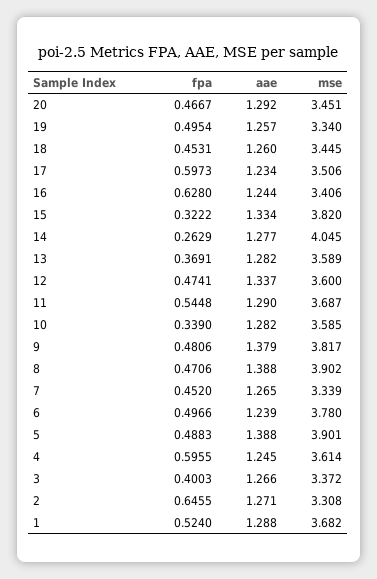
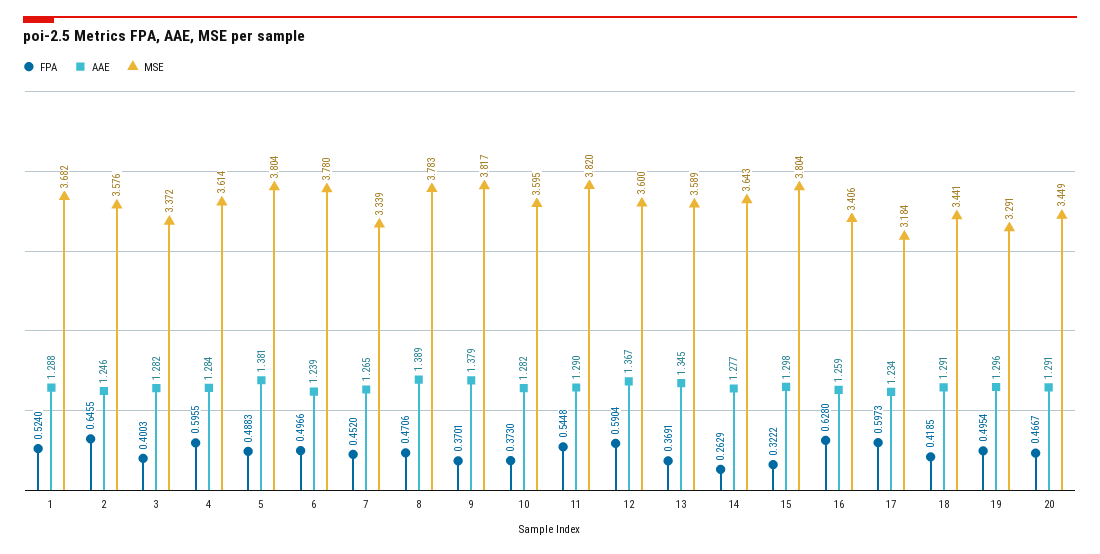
aae, 20: 1.292 -> 1.291
mse, 20: 3.451 -> 3.449
aae, 19: 1.257 -> 1.296
mse, 19: 3.34 -> 3.291
fpa, 18: 0.4531 -> 0.4185
aae, 18: 1.26 -> 1.291
mse, 18: 3.445 -> 3.441
mse, 17: 3.506 -> 3.184
aae, 16: 1.244 -> 1.259
aae, 15: 1.334 -> 1.298
mse, 15: 3.82 -> 3.804
mse, 14: 4.045 -> 3.643
aae, 13: 1.282 -> 1.345
fpa, 12: 0.4741 -> 0.5904
aae, 12: 1.337 -> 1.367
mse, 11: 3.687 -> 3.82
fpa, 10: 0.339 -> 0.373
mse, 10: 3.585 -> 3.595
fpa, 9: 0.4806 -> 0.3701
aae, 8: 1.388 -> 1.389
mse, 8: 3.902 -> 3.783
aae, 5: 1.388 -> 1.381
mse, 5: 3.901 -> 3.804
aae, 4: 1.245 -> 1.284
aae, 3: 1.266 -> 1.282
aae, 2: 1.271 -> 1.246
mse, 2: 3.308 -> 3.576

